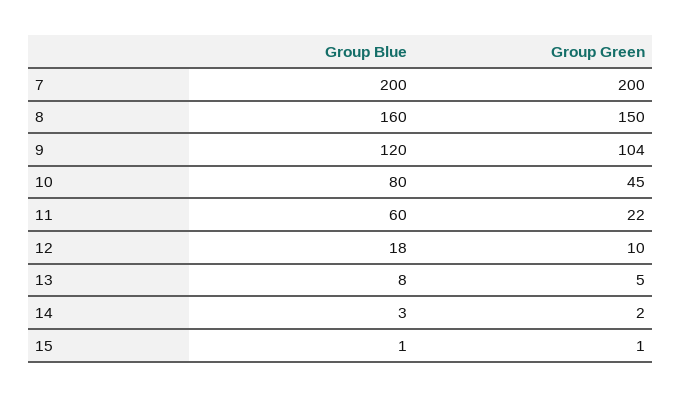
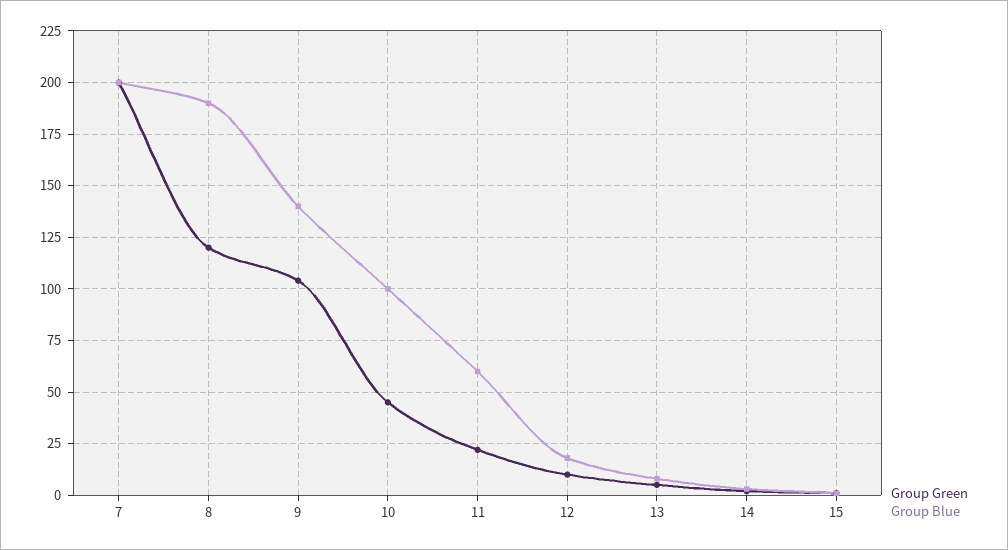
Group Blue, 8: 160 -> 190
Group Green, 8: 150 -> 120
Group Blue, 9: 120 -> 140
Group Blue, 10: 80 -> 100

